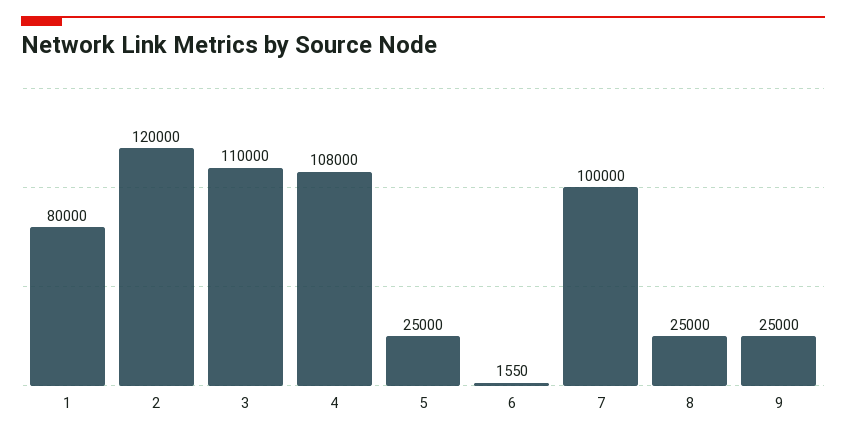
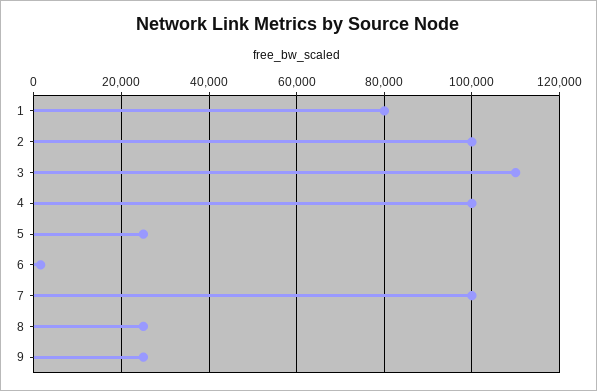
2: 120000 -> 100000
4: 108000 -> 100000

